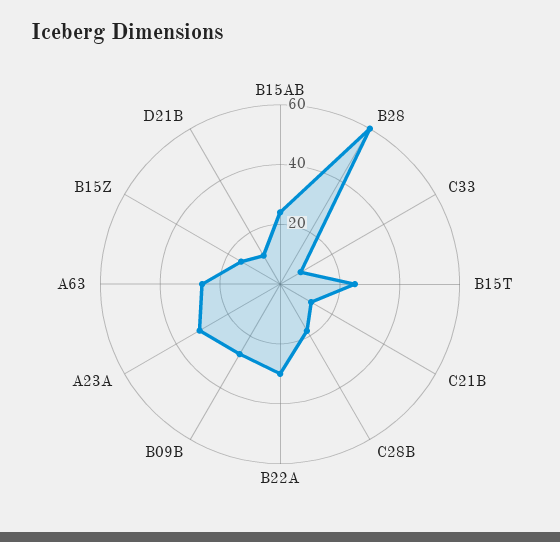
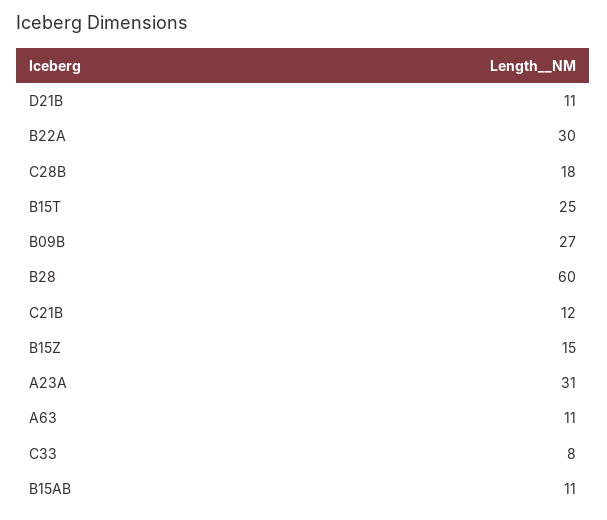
B15AB: 25 -> 11
A63: 25 -> 11

